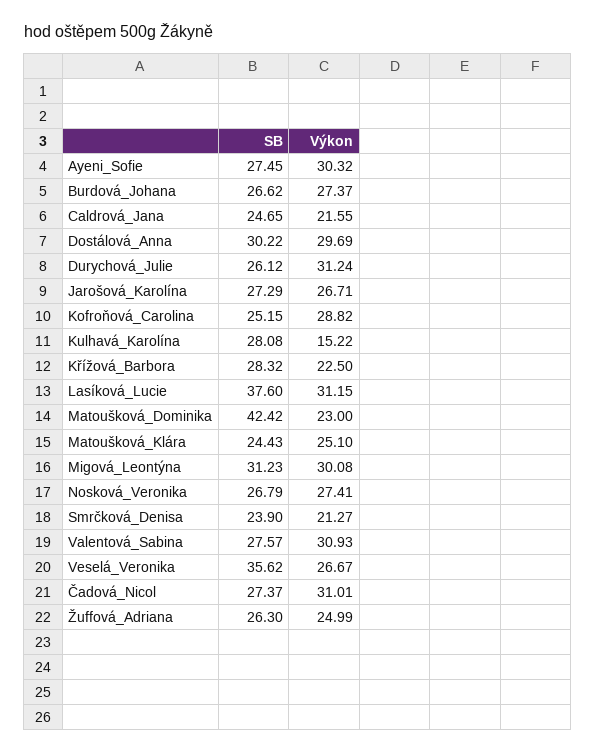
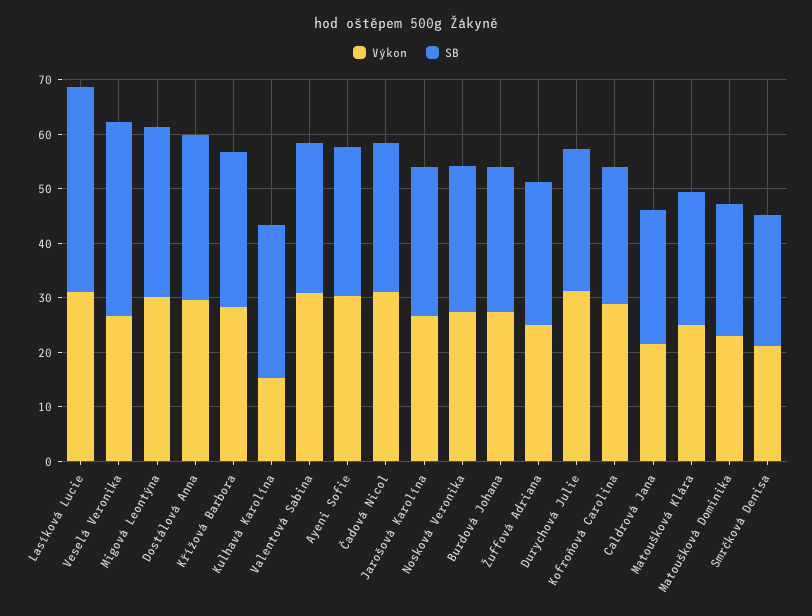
Výkon, Křížová_Barbora: 22.5 -> 28
SB, Matoušková_Dominika: 42.42 -> 24

